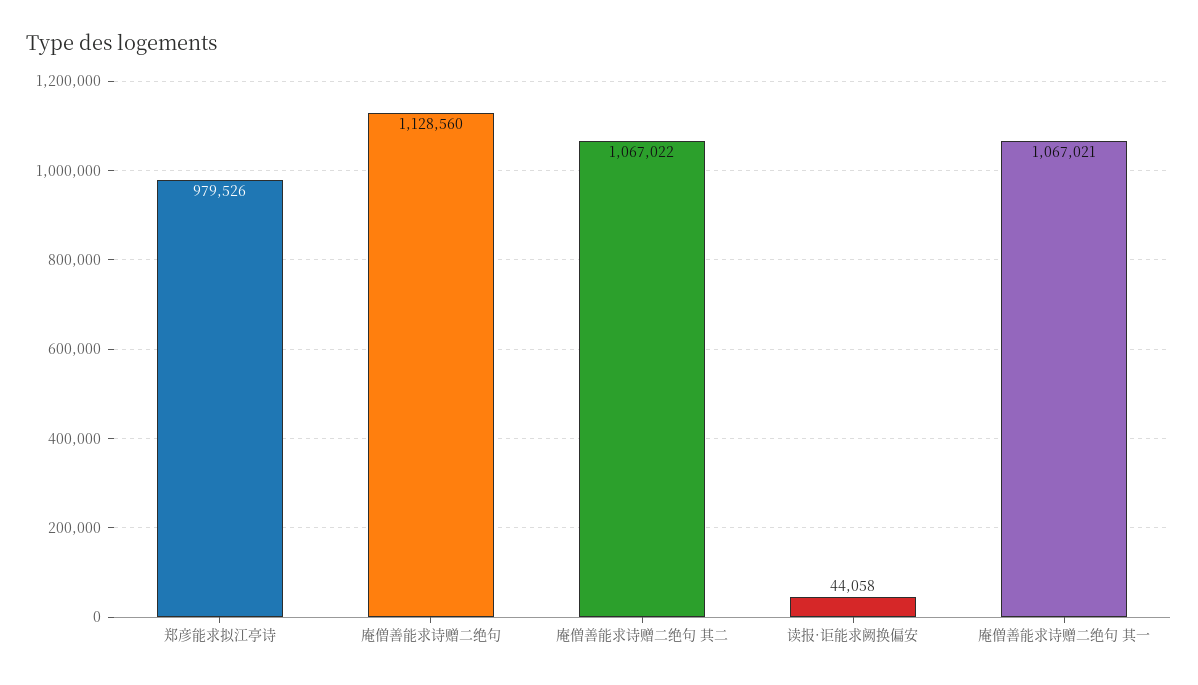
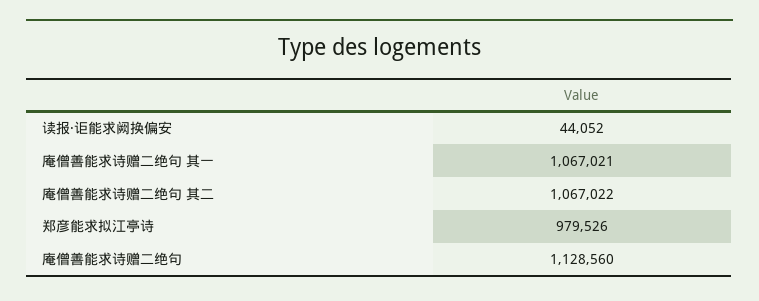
读报·讵能求阙换偏安: 44058 -> 44052

